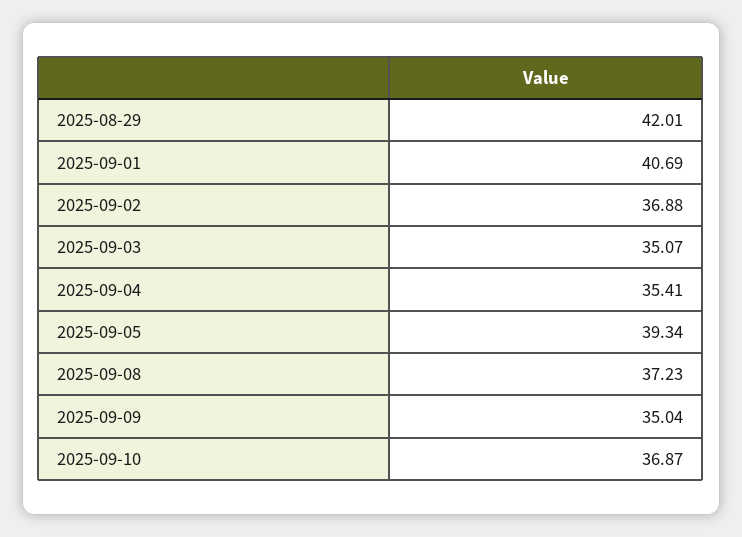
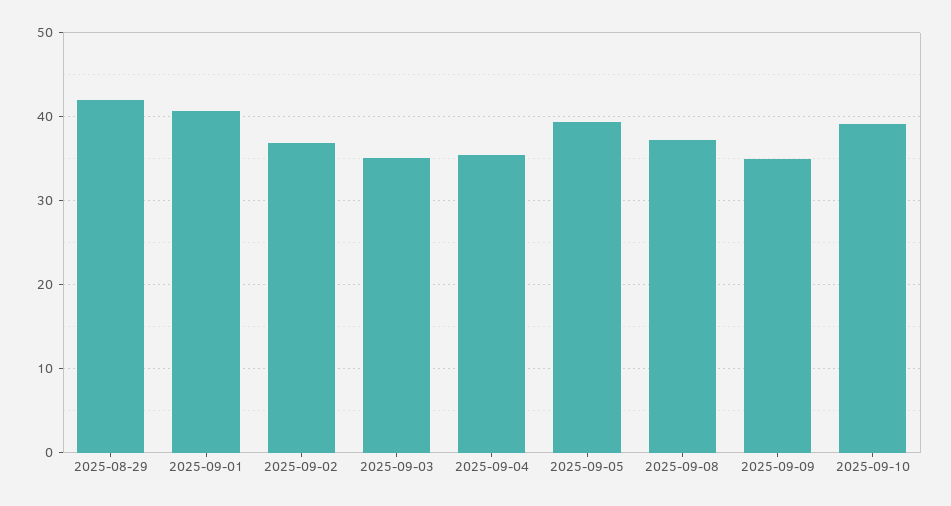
2025-09-10: 36.87 -> 39

